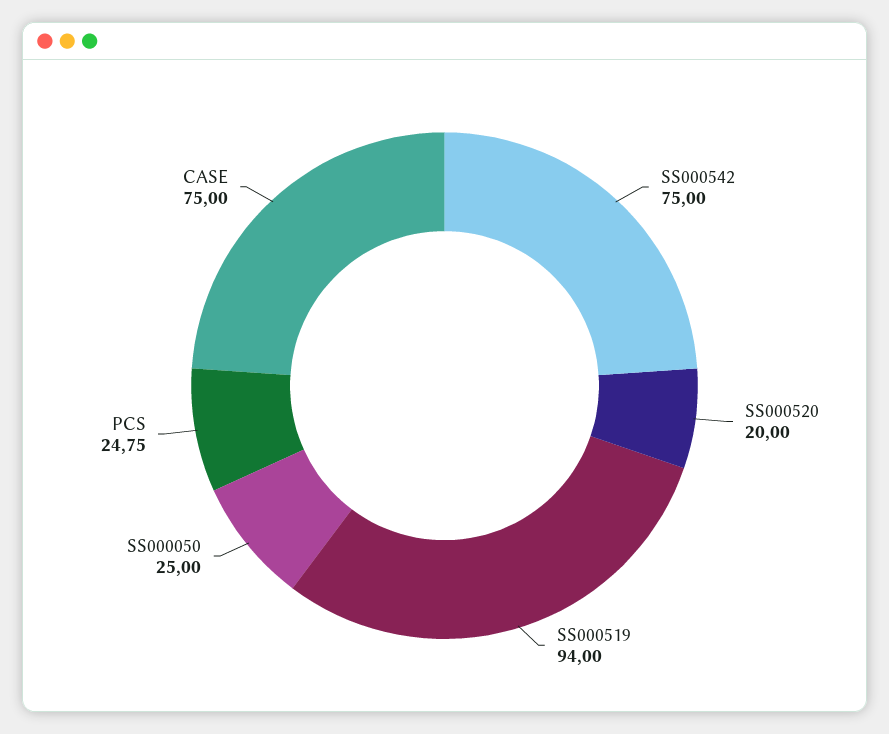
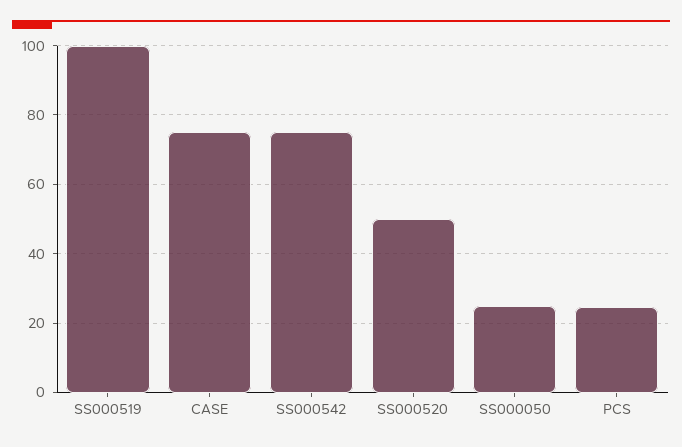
SS000520: 20 -> 50
SS000519: 94 -> 100

